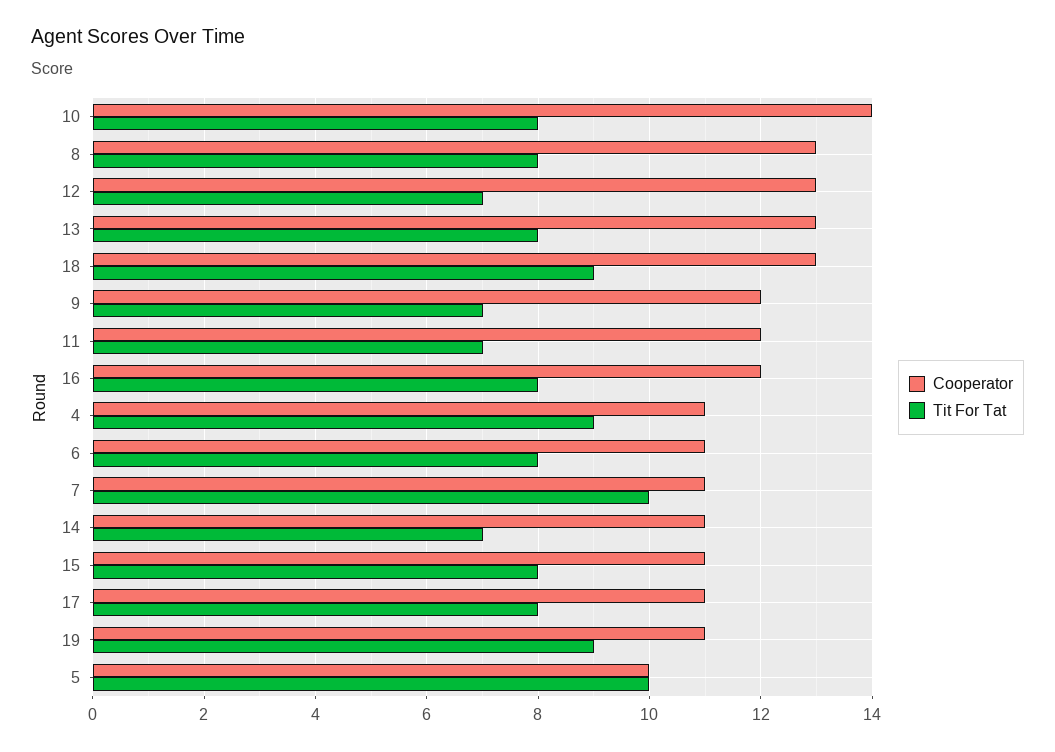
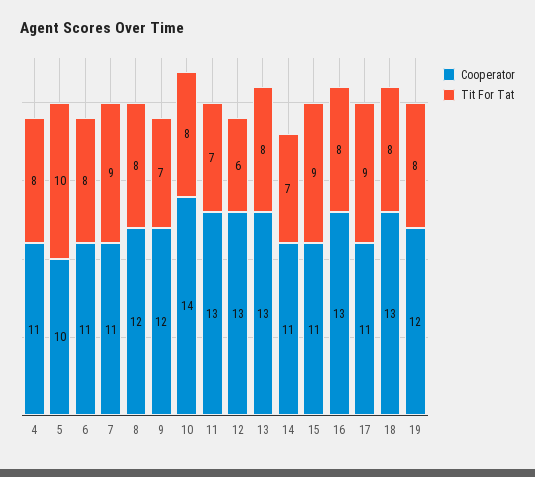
Cooperator, 8: 13 -> 12
Tit For Tat, 12: 7 -> 6
Tit For Tat, 18: 9 -> 8
Cooperator, 11: 12 -> 13
Cooperator, 16: 12 -> 13
Tit For Tat, 4: 9 -> 8
Tit For Tat, 7: 10 -> 9
Tit For Tat, 15: 8 -> 9
Tit For Tat, 17: 8 -> 9
Cooperator, 19: 11 -> 12
Tit For Tat, 19: 9 -> 8

